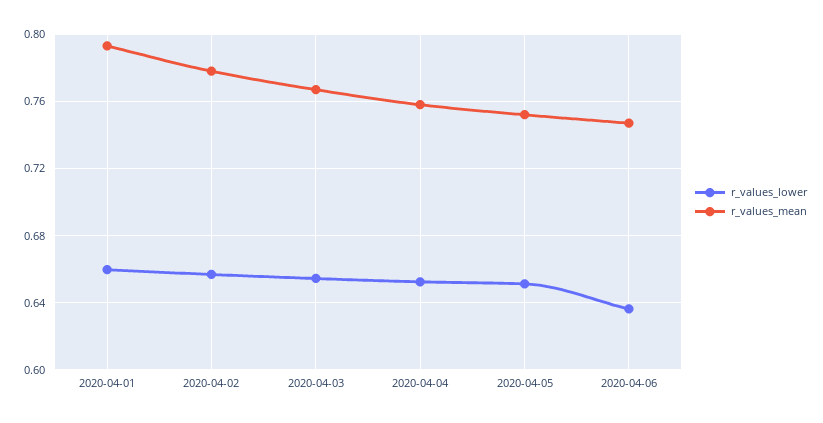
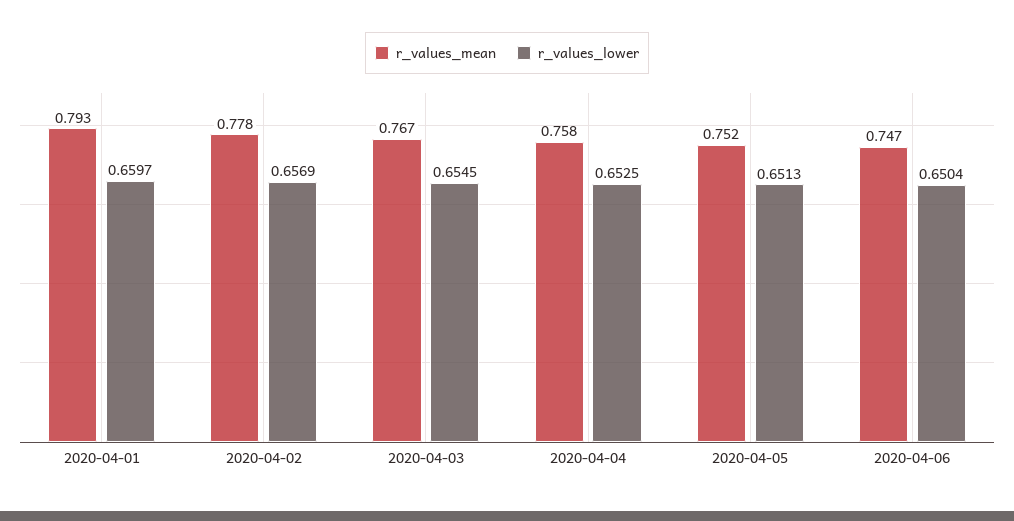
r_values_lower, 2020-04-06: 0.635 -> 0.6504

